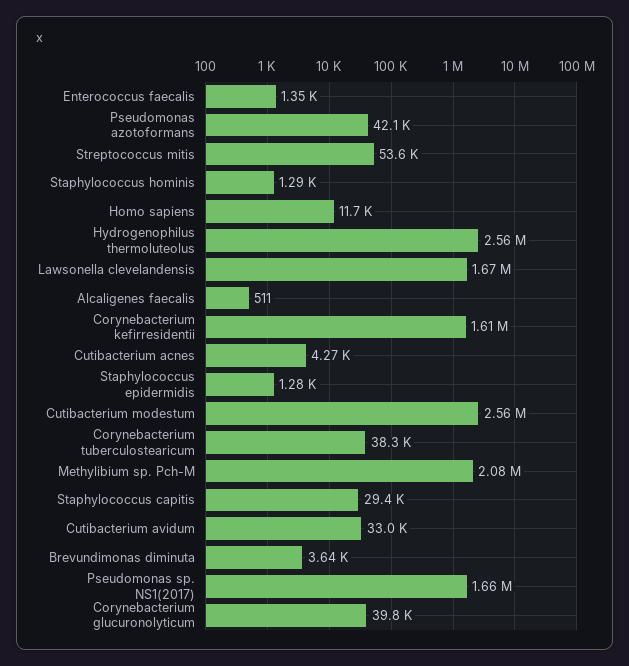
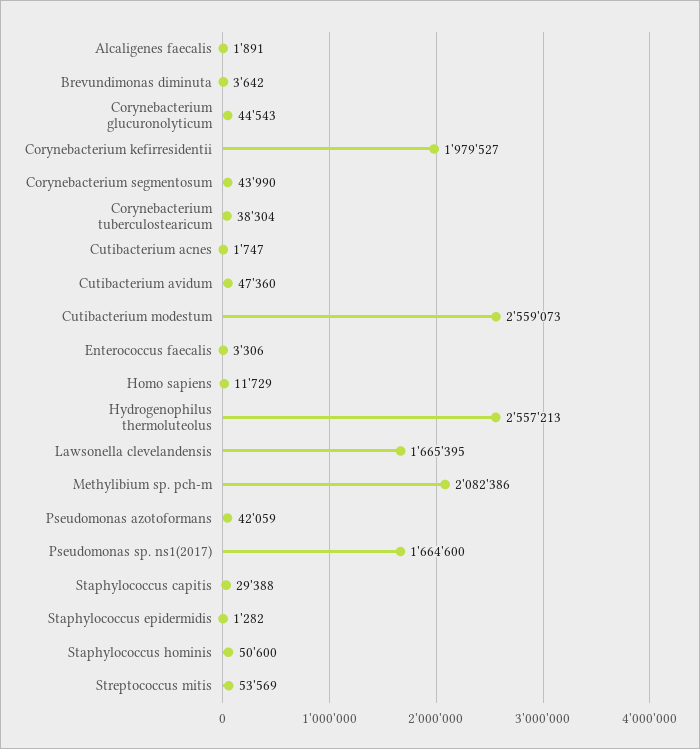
Enterococcus faecalis: 1350 -> 3306
Staphylococcus hominis: 1290 -> 50600
Alcaligenes faecalis: 511 -> 1891
Corynebacterium kefirresidentii: 1610000 -> 1979527
Cutibacterium acnes: 4270 -> 1747
Cutibacterium avidum: 33000 -> 47360
Corynebacterium glucuronolyticum: 39800 -> 44543
Corynebacterium segmentosum: none -> 43990

